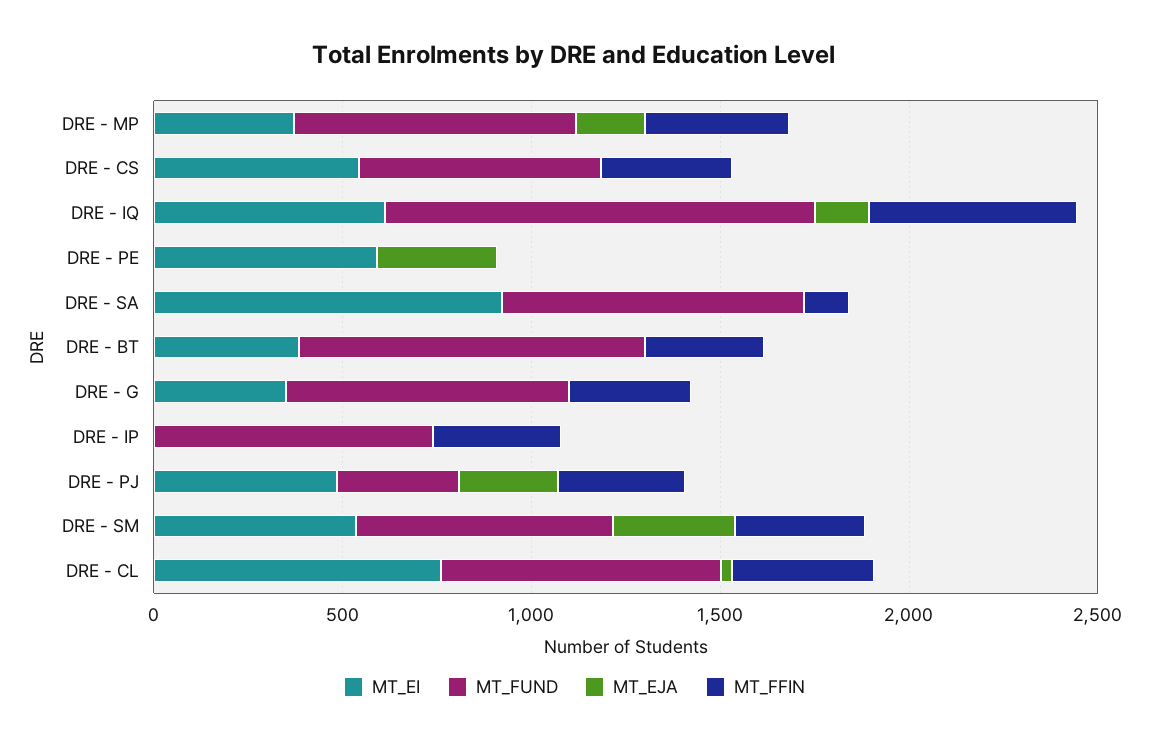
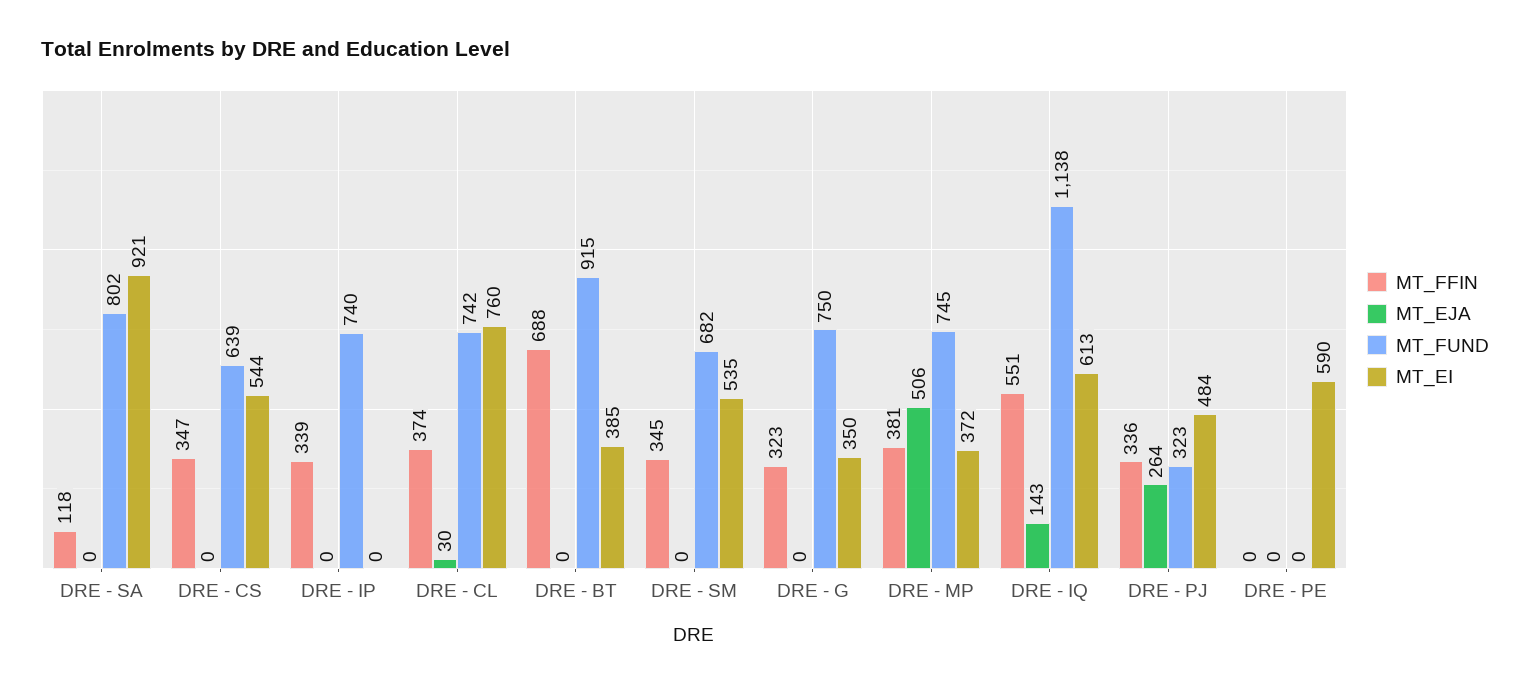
MT_EJA, DRE - MP: 200 -> 506
MT_EJA, DRE - PE: 300 -> 0
MT_FFIN, DRE - BT: 300 -> 688
MT_EJA, DRE - SM: 300 -> 0

